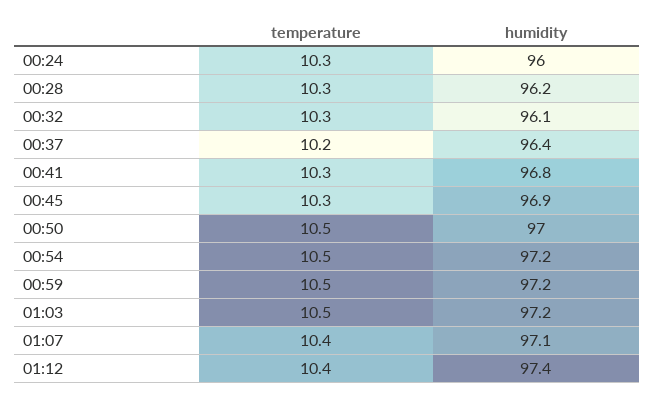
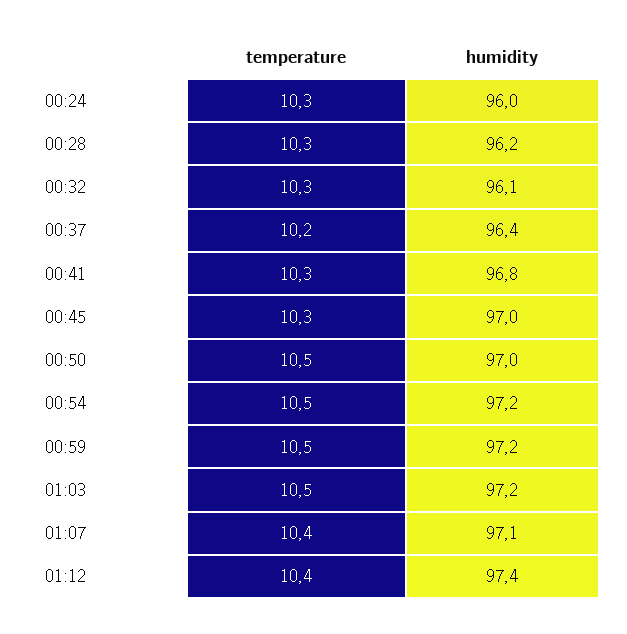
humidity, 00:45: 96.9 -> 97

